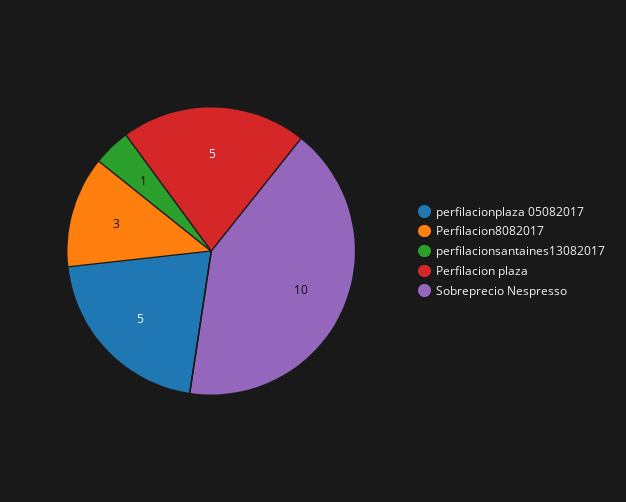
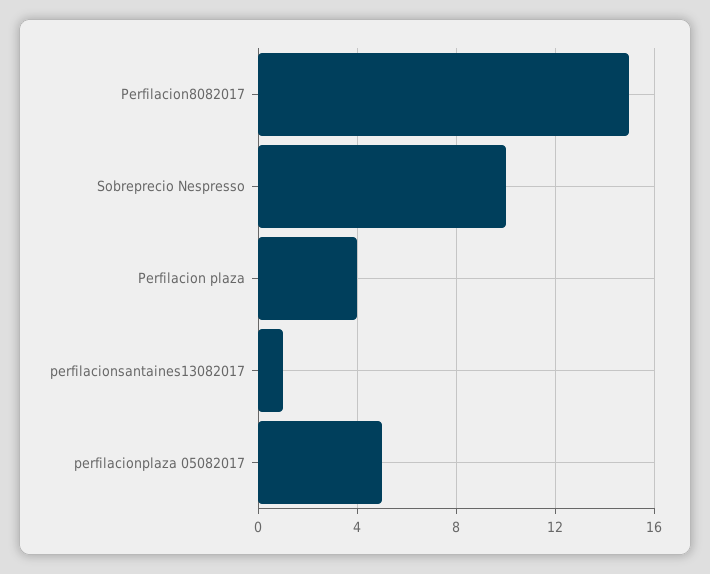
Perfilacion8082017: 3 -> 15
Perfilacion plaza: 5 -> 4

